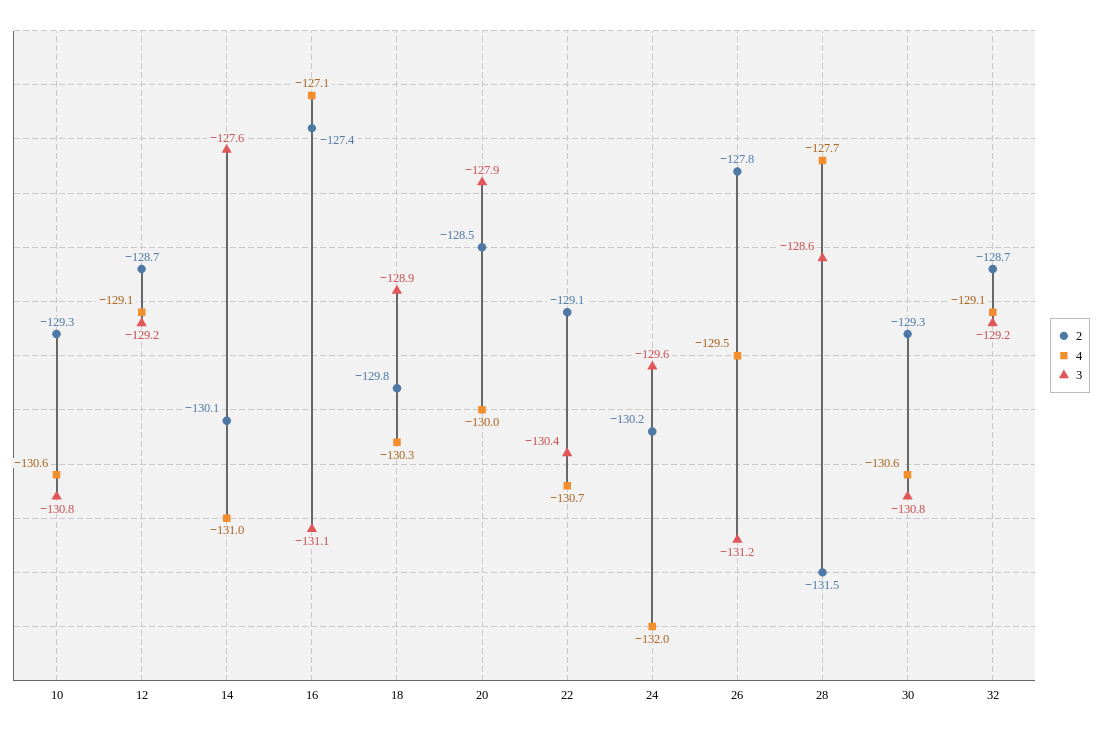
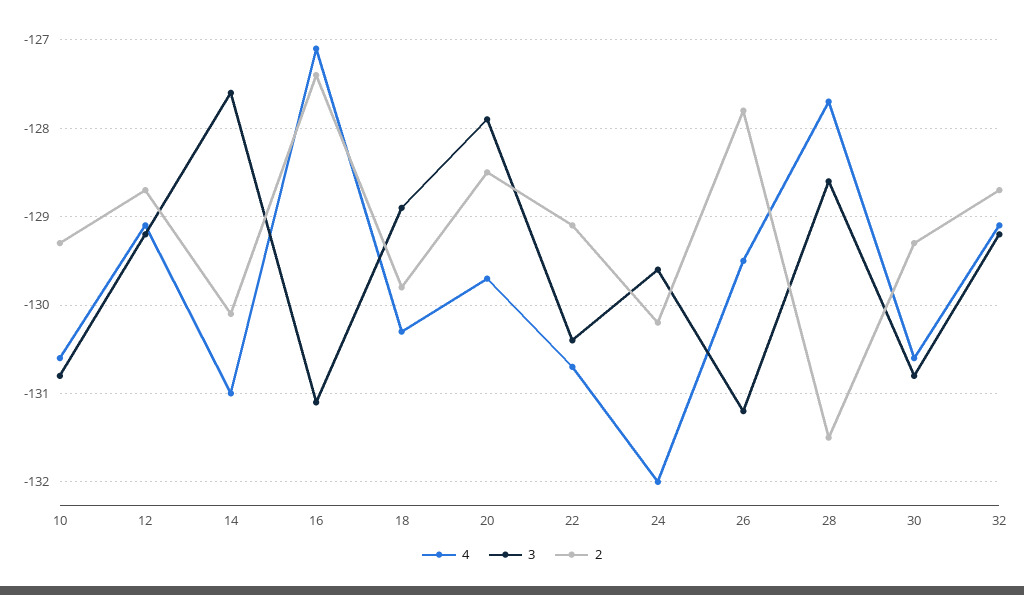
4, 20: -130 -> -129.7

